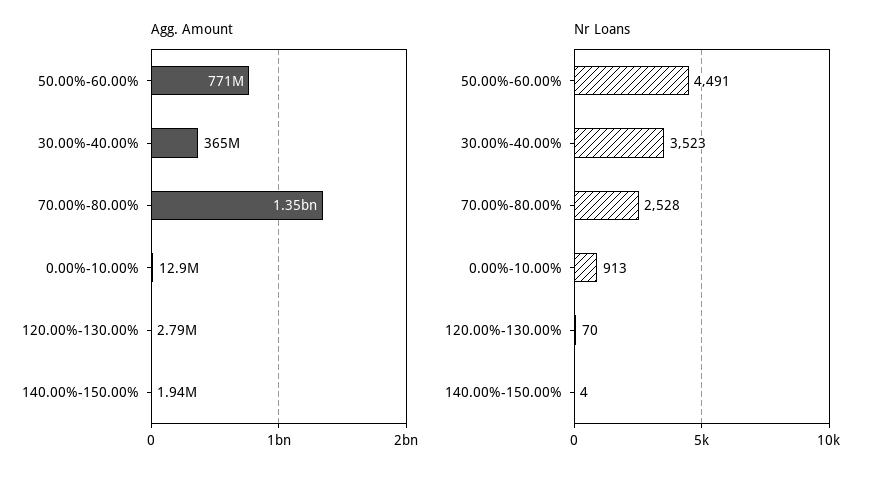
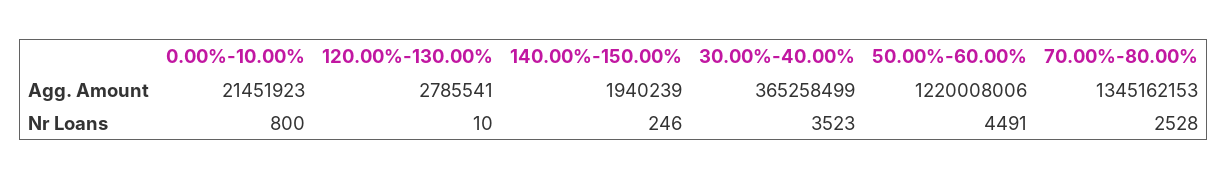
Agg. Amount, 50.00%-60.00%: 771000000 -> 1220008006
Agg. Amount, 0.00%-10.00%: 12900000 -> 21451923
Nr Loans, 0.00%-10.00%: 913 -> 800
Nr Loans, 120.00%-130.00%: 70 -> 10
Nr Loans, 140.00%-150.00%: 4 -> 246

